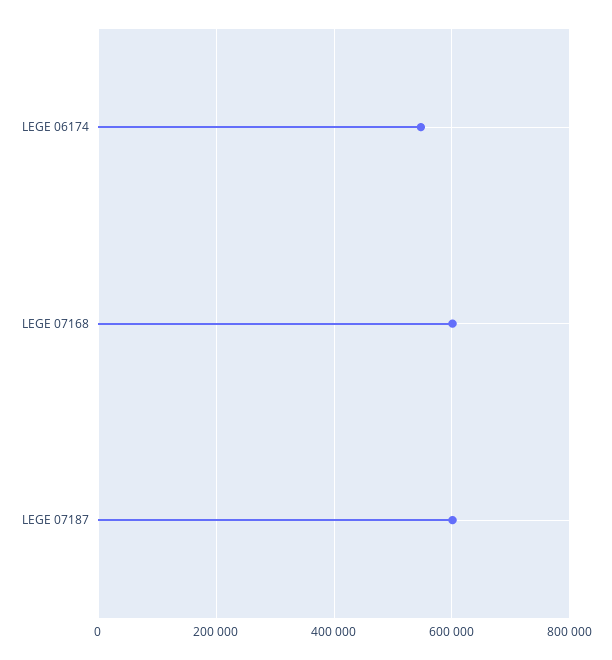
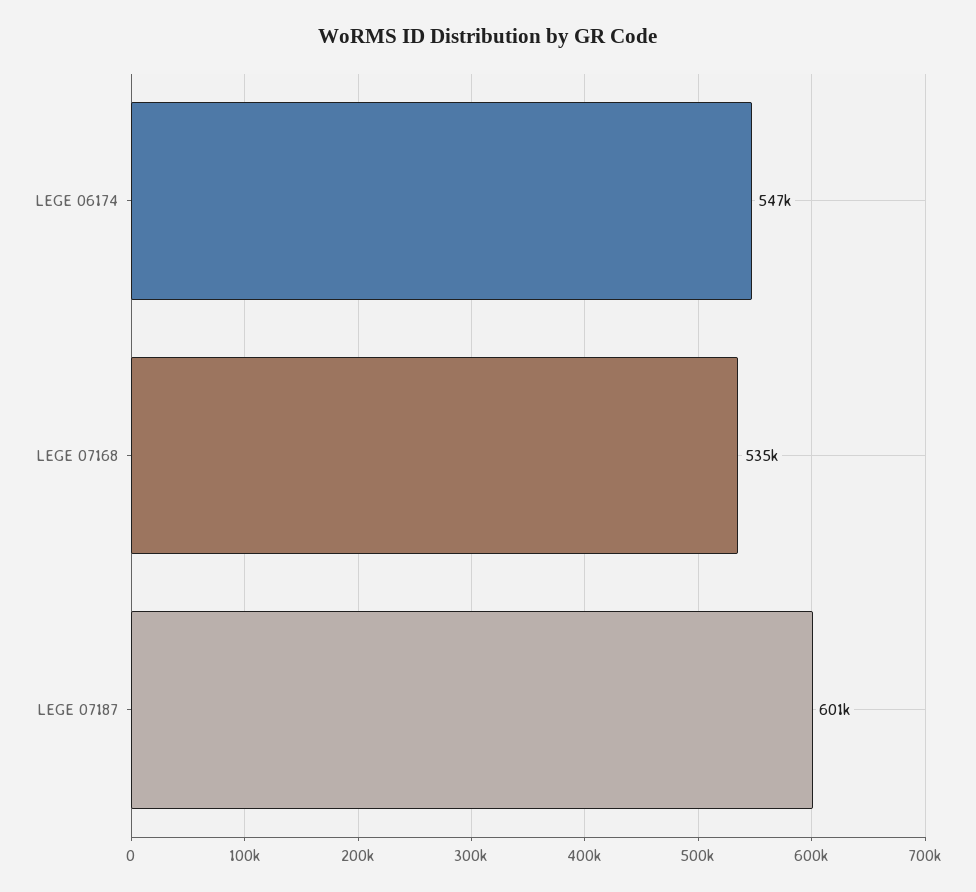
LEGE 07168: 600000 -> 535000

